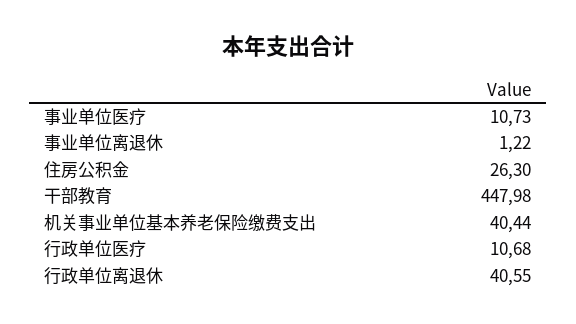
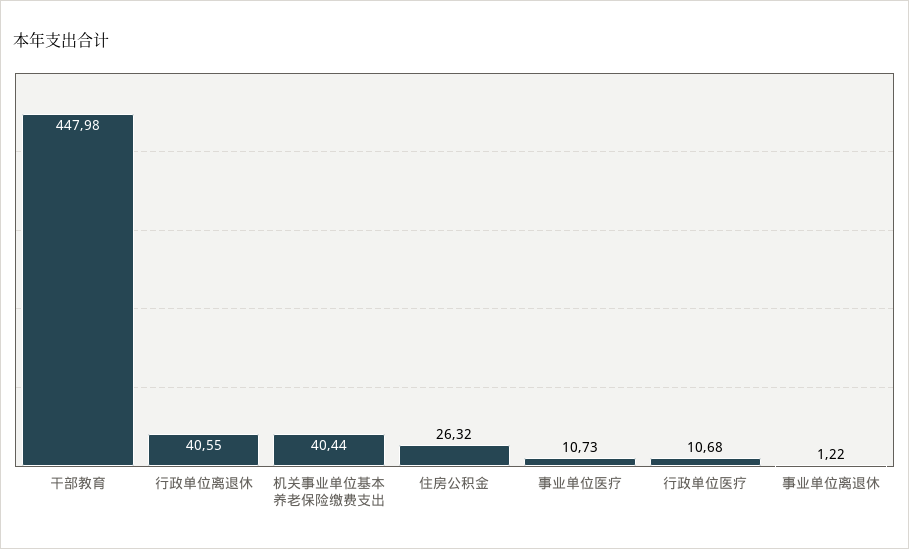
住房公积金: 26.3 -> 26.32

